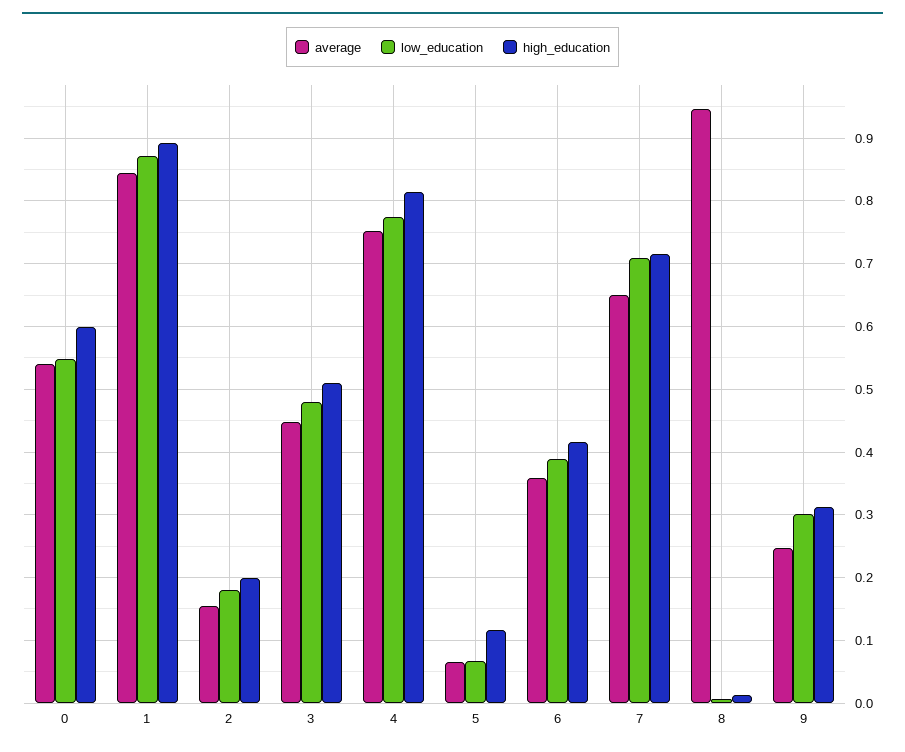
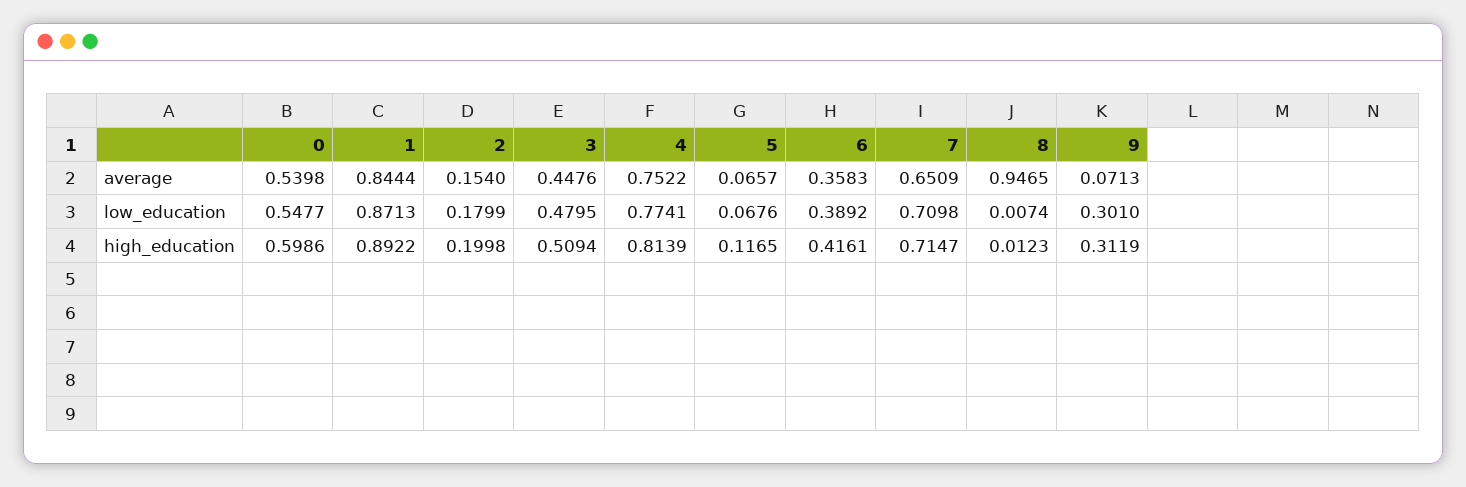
average, 9: 0.25 -> 0.0713

